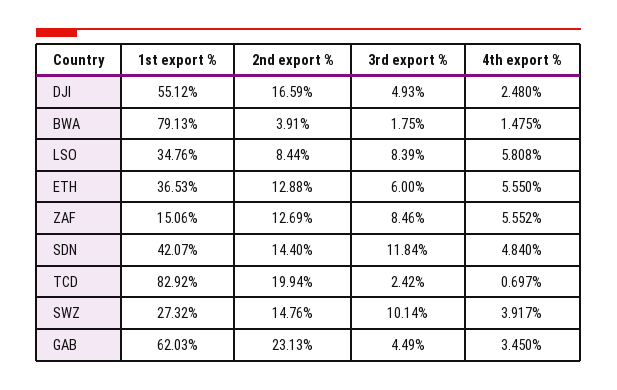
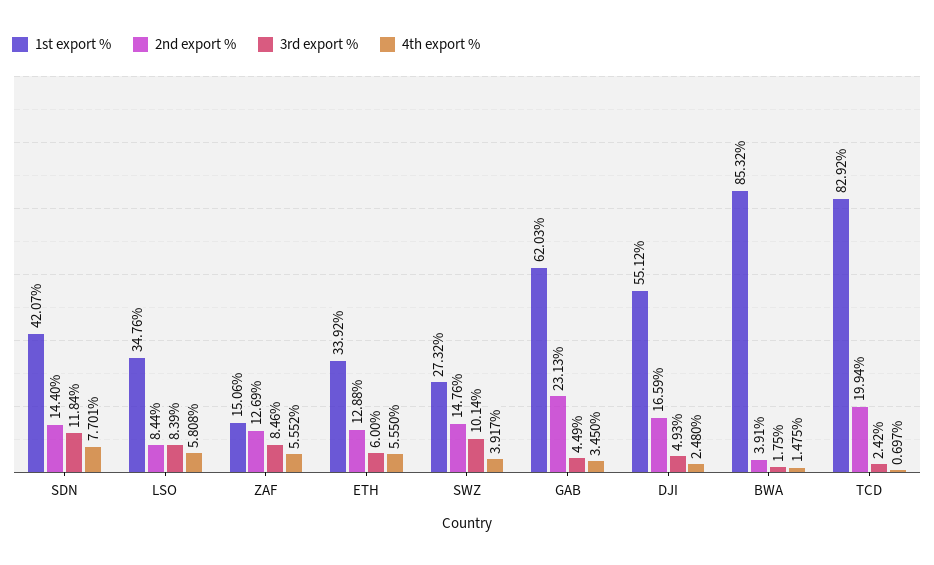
1st export %, BWA: 79.13 -> 85.32
1st export %, ETH: 36.53 -> 33.92
4th export %, SDN: 4.84 -> 7.701

